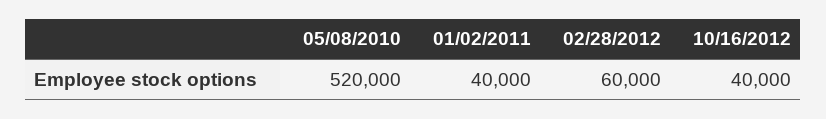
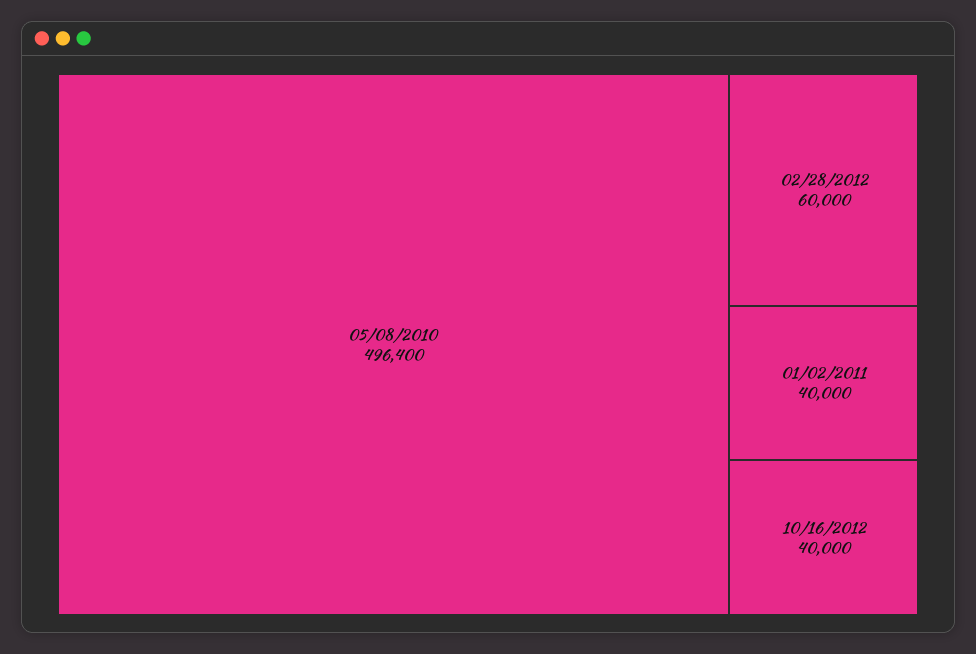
05/08/2010: 520000 -> 496400

